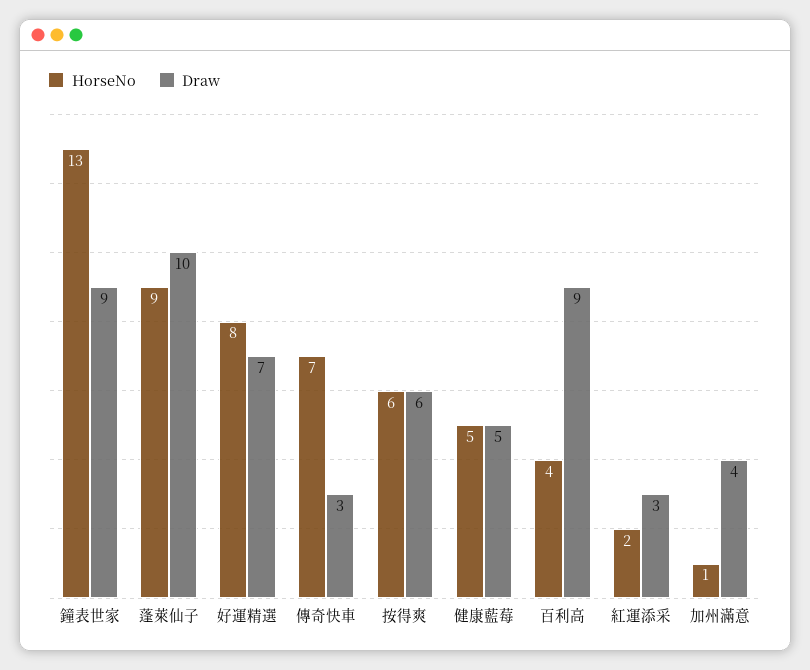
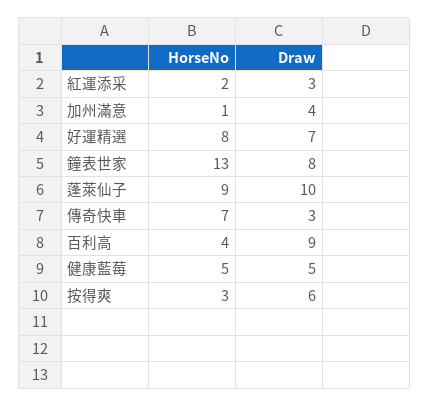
Draw, 鐘表世家: 9 -> 8
HorseNo, 按得爽: 6 -> 3

